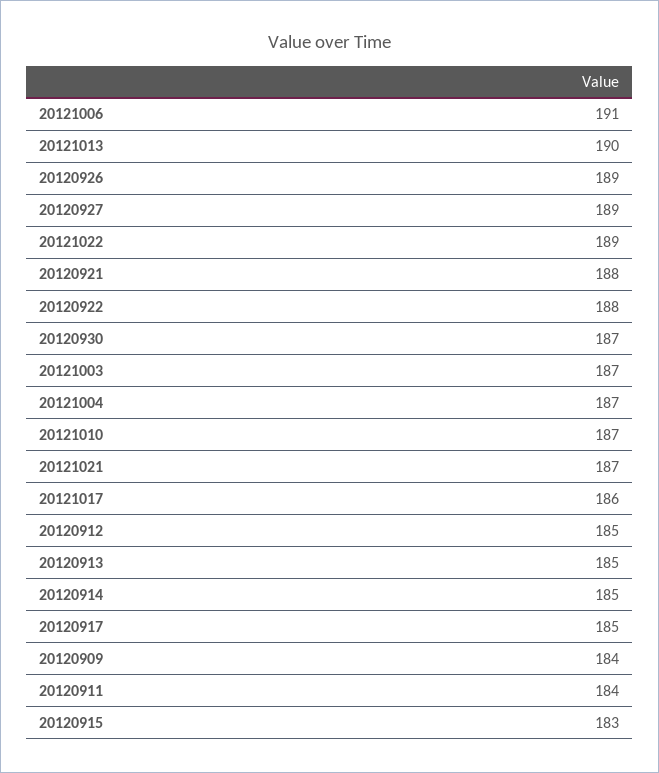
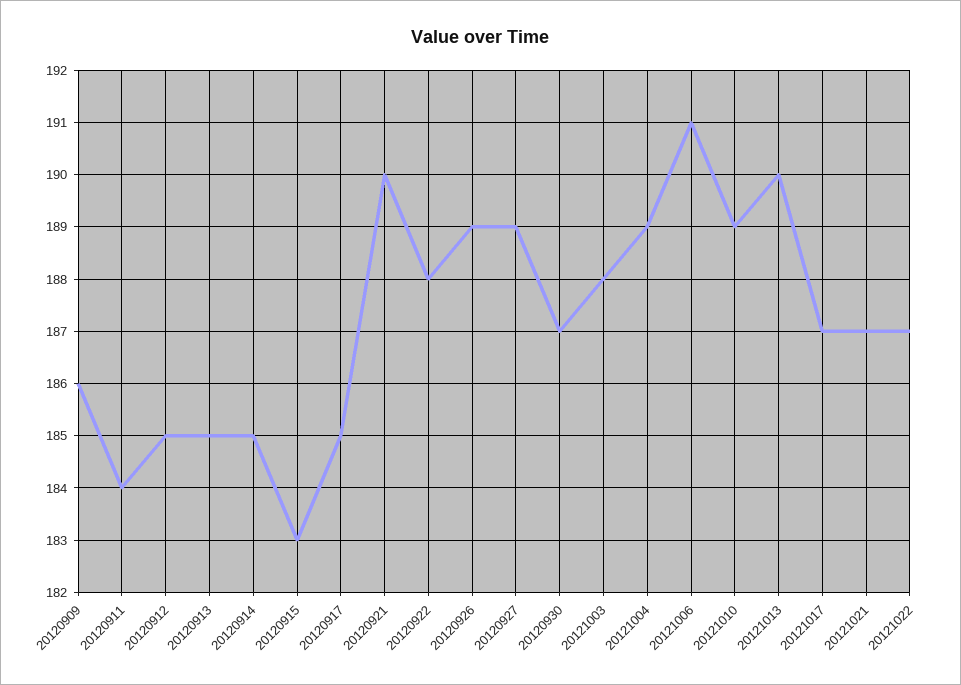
20121022: 189 -> 187
20120921: 188 -> 190
20121003: 187 -> 188
20121004: 187 -> 189
20121010: 187 -> 189
20121017: 186 -> 187
20120909: 184 -> 186

